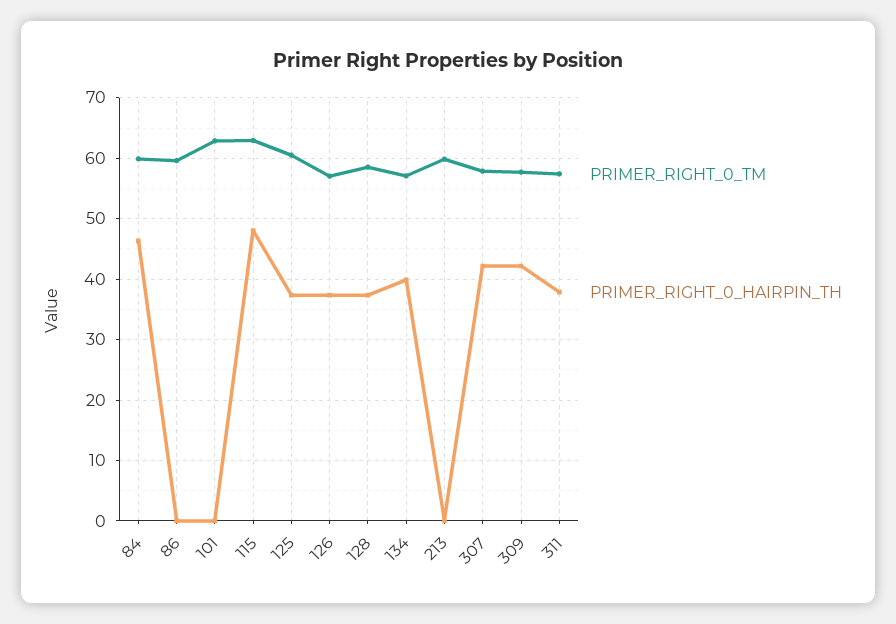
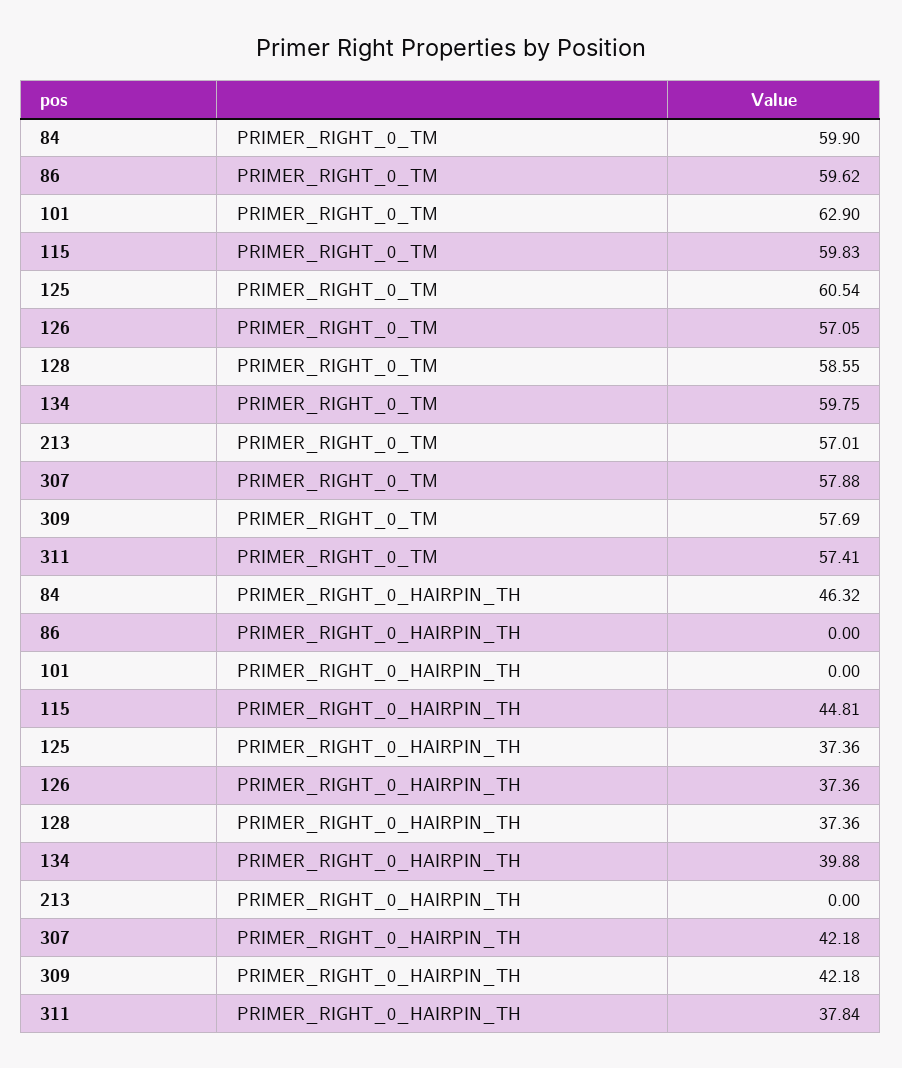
PRIMER_RIGHT_0_TM, 115: 63 -> 59.83
PRIMER_RIGHT_0_HAIRPIN_TH, 115: 48 -> 44.81
PRIMER_RIGHT_0_TM, 134: 57 -> 59.75
PRIMER_RIGHT_0_TM, 213: 60 -> 57.01

